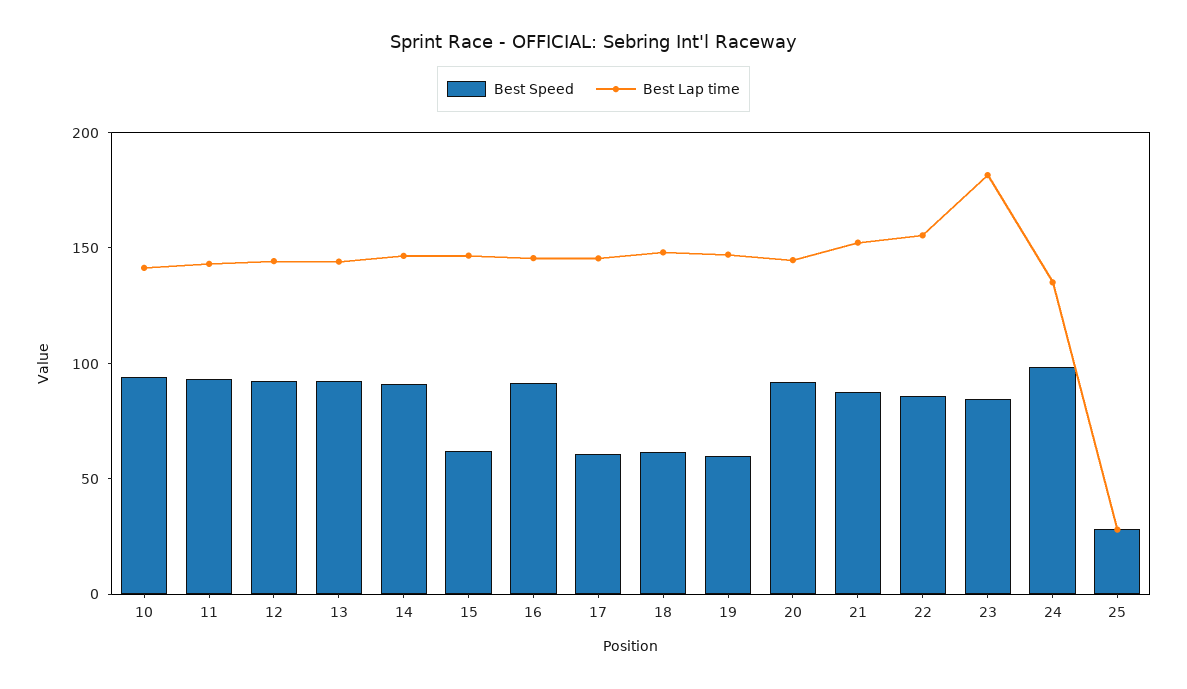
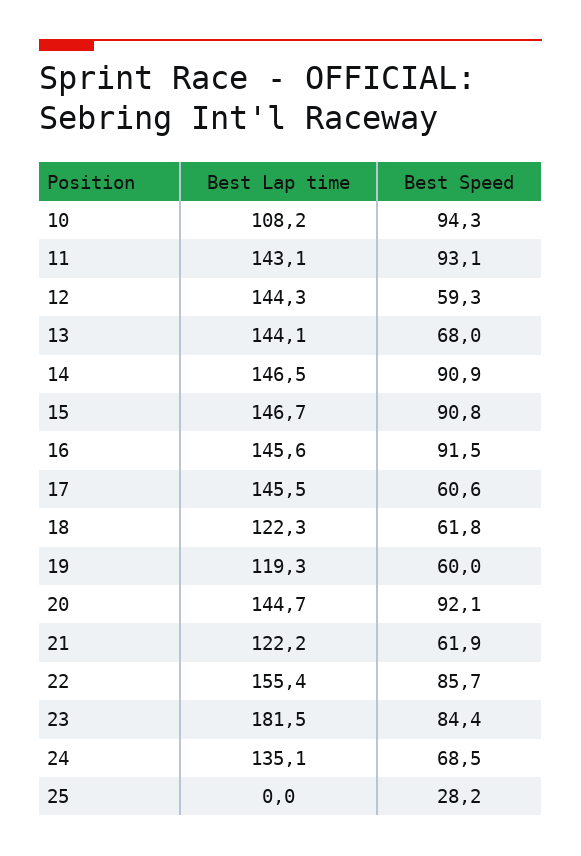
Best Lap time, 10: 140 -> 108.2
Best Speed, 12: 90 -> 59.3
Best Speed, 13: 90 -> 68
Best Speed, 15: 60 -> 90.8
Best Lap time, 18: 150 -> 122.3
Best Lap time, 19: 150 -> 119.3
Best Speed, 21: 90 -> 61.9
Best Lap time, 21: 150 -> 122.2
Best Speed, 24: 100 -> 68.5
Best Lap time, 25: 30 -> 0

